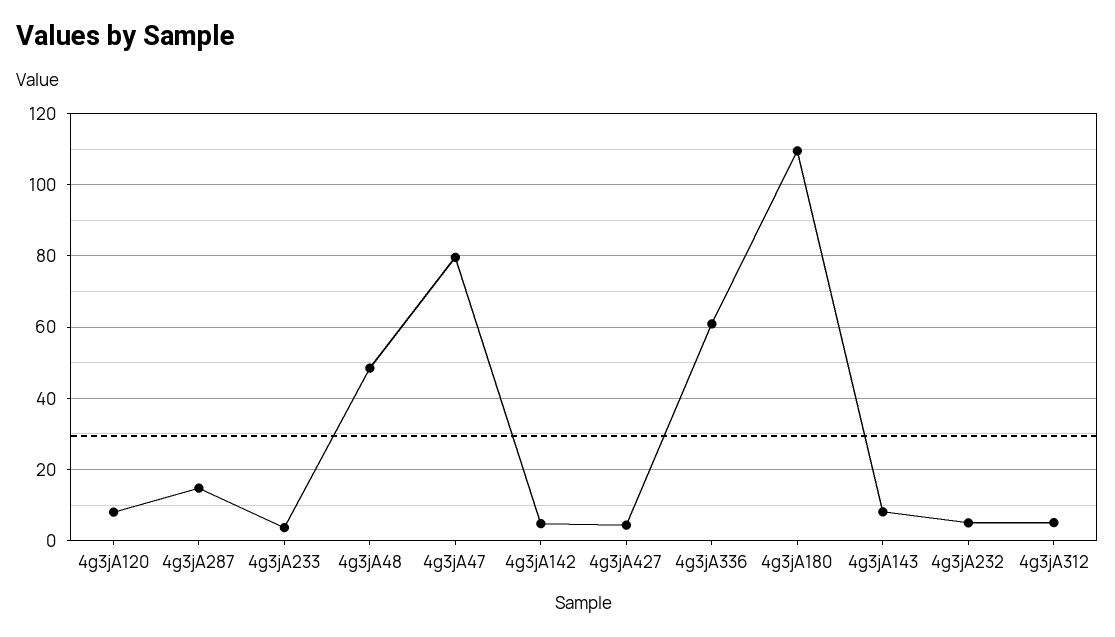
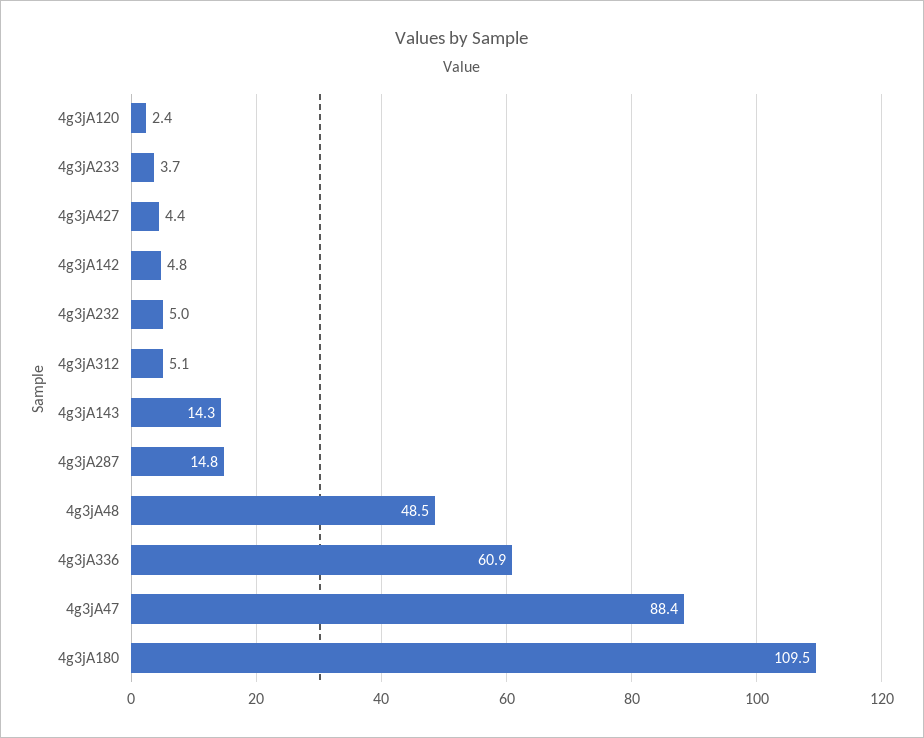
4g3jA120: 8 -> 2.4
4g3jA47: 80 -> 88.4
4g3jA143: 8 -> 14.3

